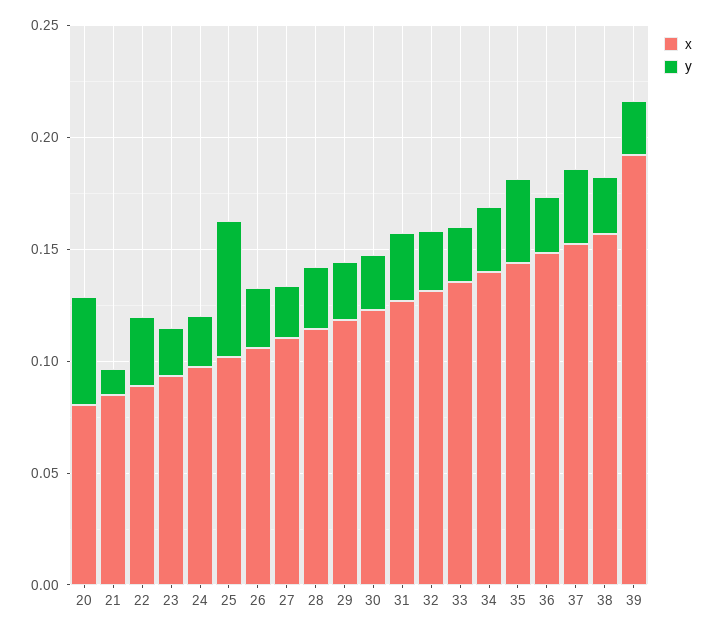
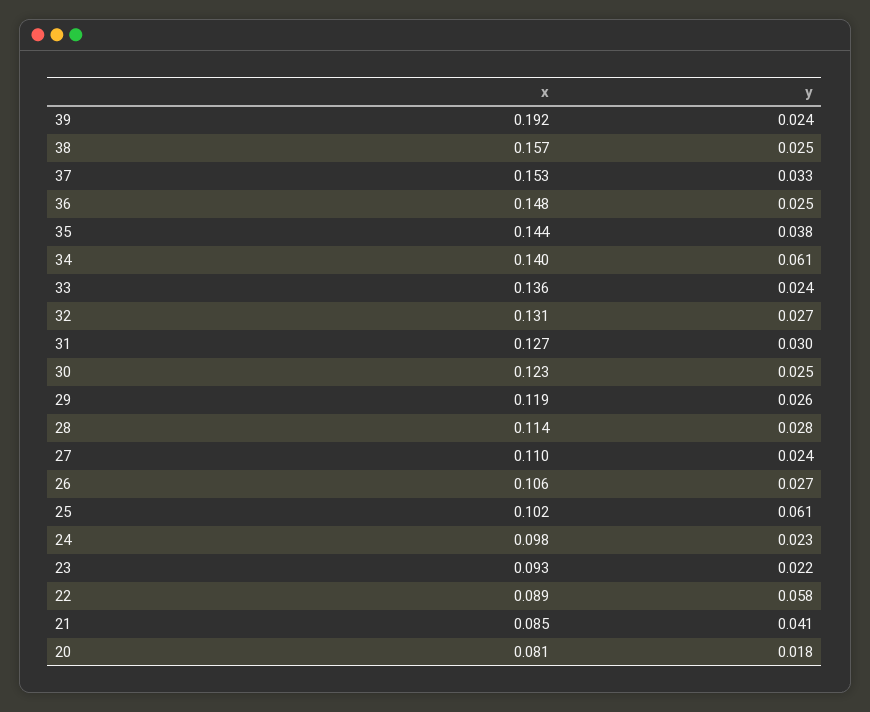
y, 20: 0.05 -> 0.018
y, 21: 0.01 -> 0.041
y, 22: 0.03 -> 0.058
y, 34: 0.03 -> 0.061

